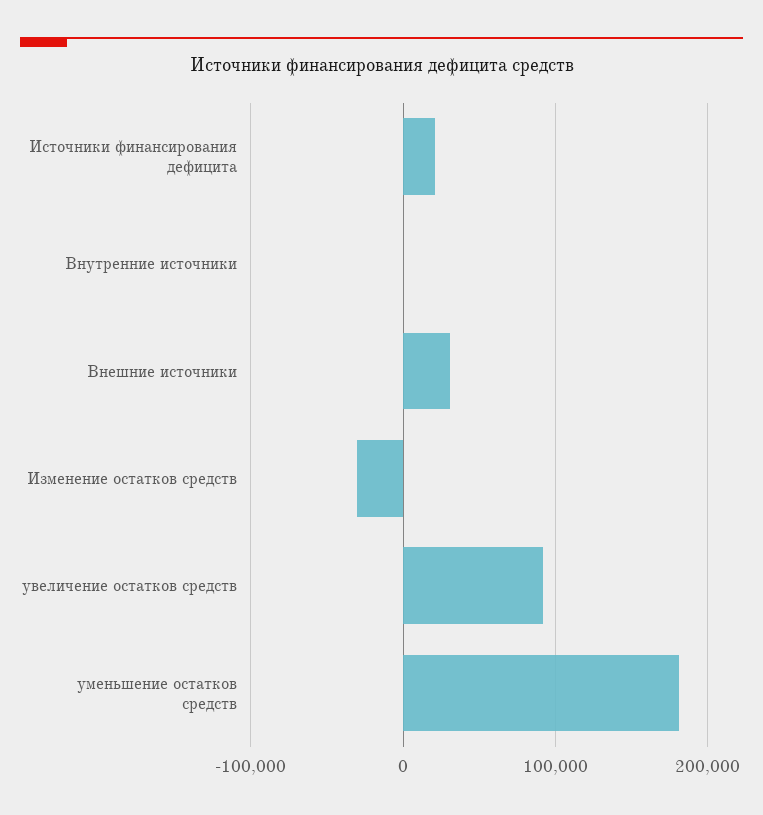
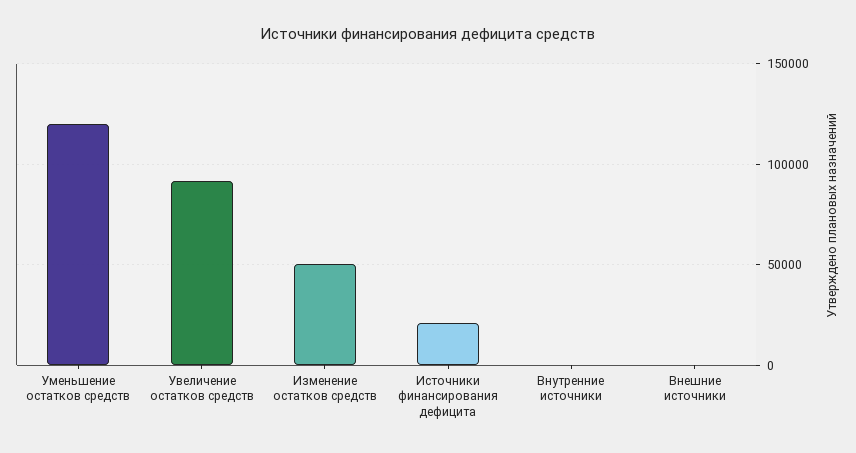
Внешние источники: 30000 -> 0
Изменение остатков средств: -30000 -> 50000
уменьшение остатков средств: 180000 -> 120000

